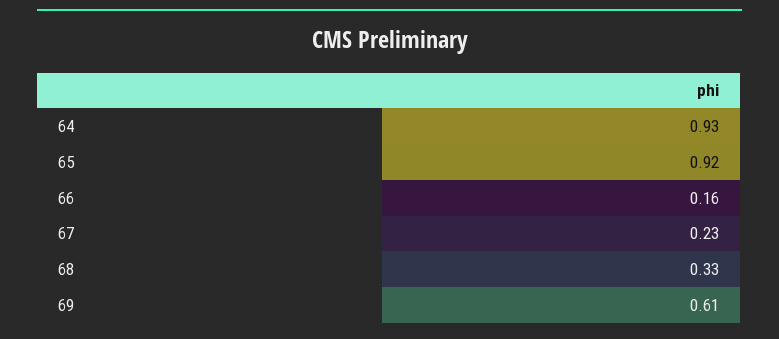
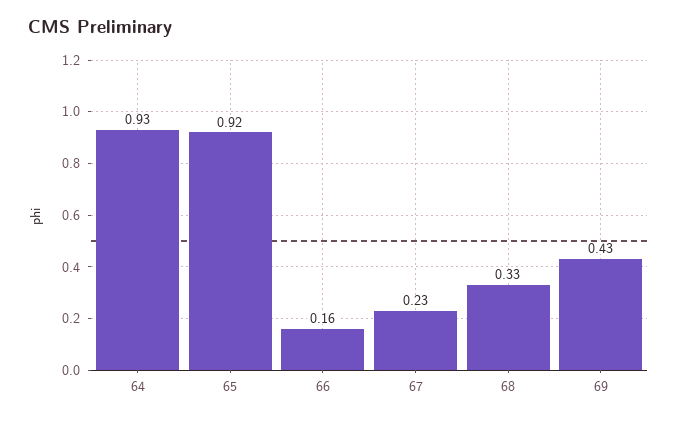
69: 0.61 -> 0.43

